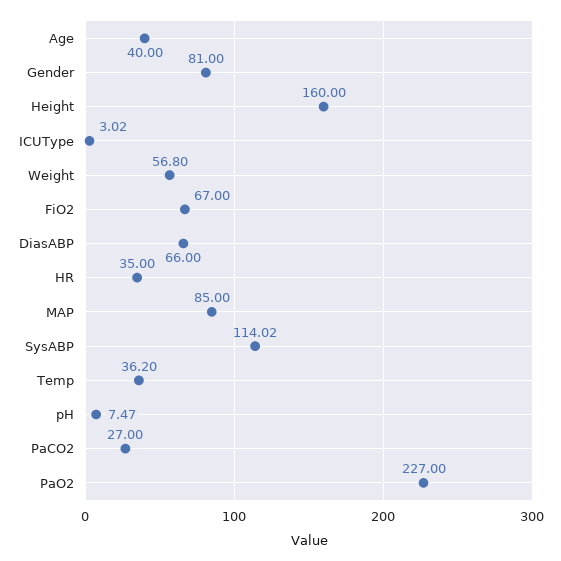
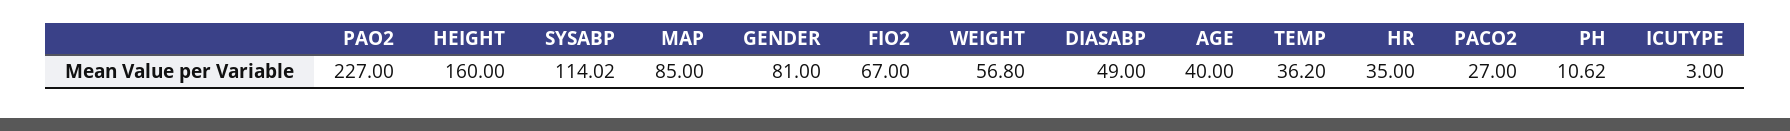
ICUType: 3.02 -> 3
DiasABP: 66 -> 49
pH: 7.47 -> 10.62

